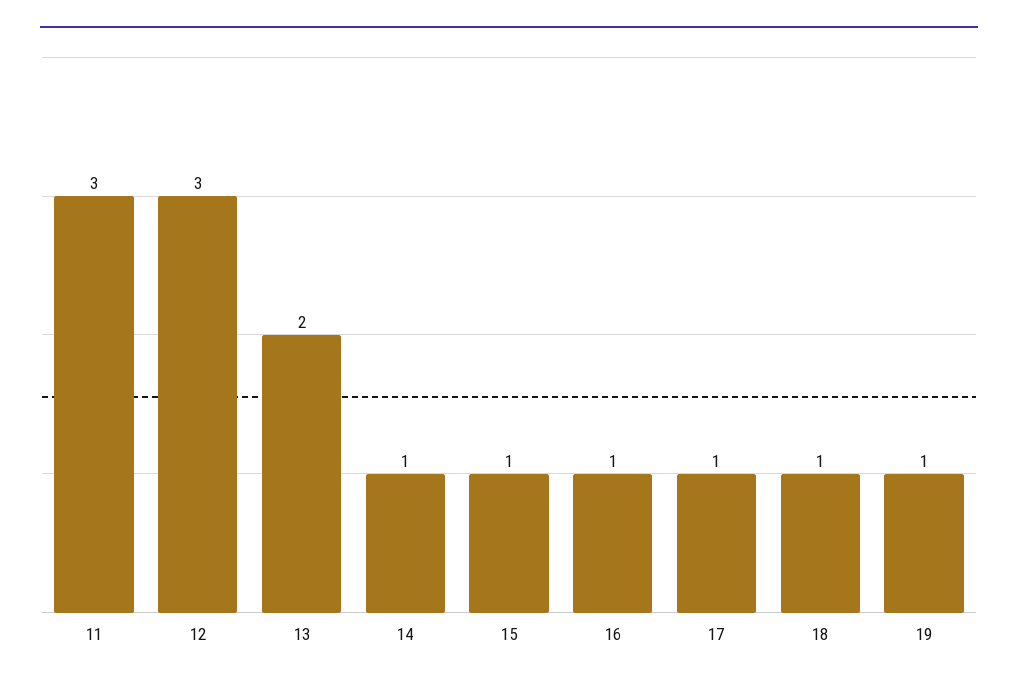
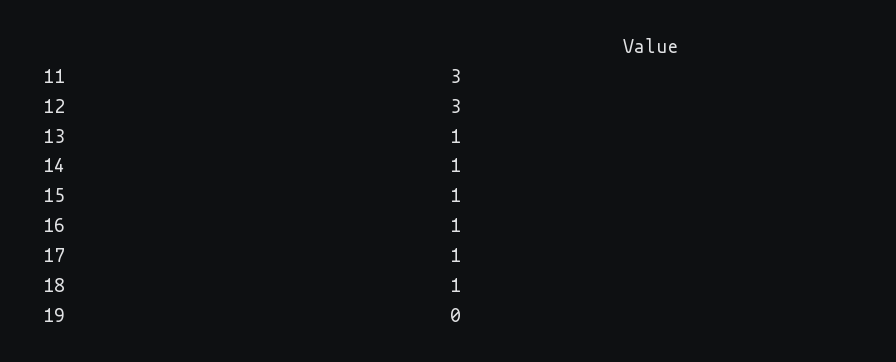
13: 2 -> 1
19: 1 -> 0

